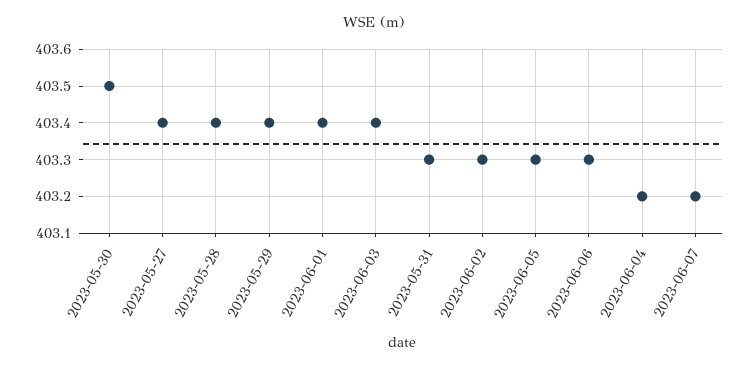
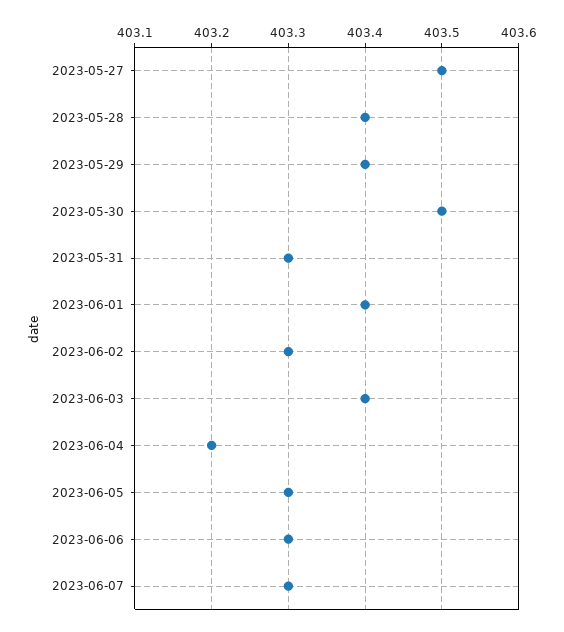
2023-05-27: 403.4 -> 403.5
2023-06-07: 403.2 -> 403.3

